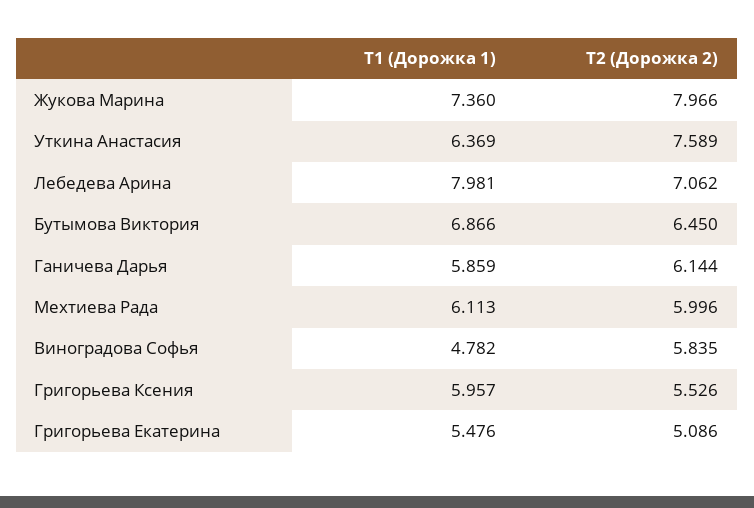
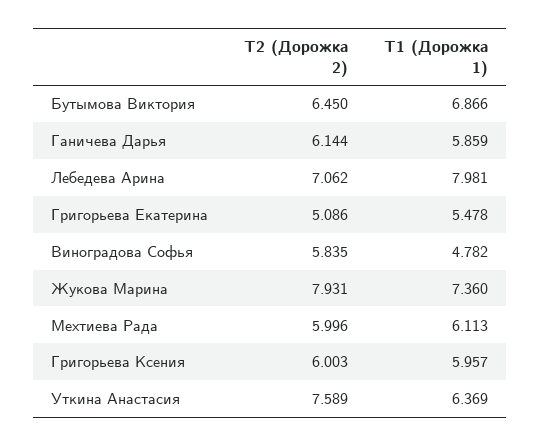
Т2 (Дорожка 2), Жукова Марина: 7.966 -> 7.931
Т2 (Дорожка 2), Григорьева Ксения: 5.526 -> 6.003
Т1 (Дорожка 1), Григорьева Екатерина: 5.476 -> 5.478

